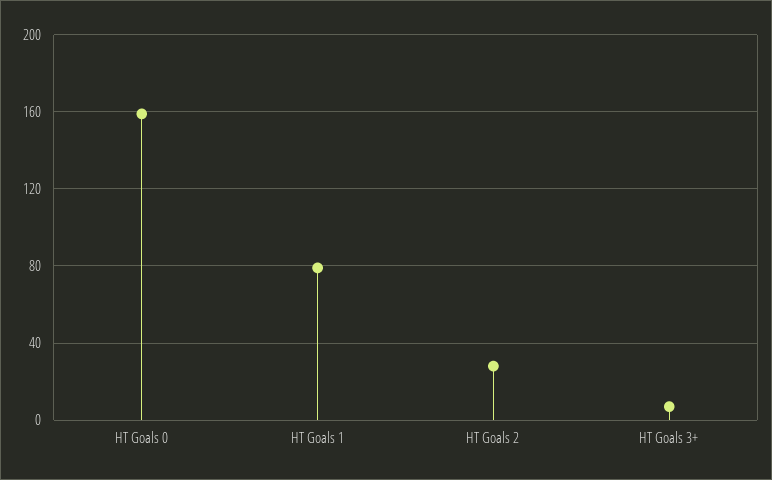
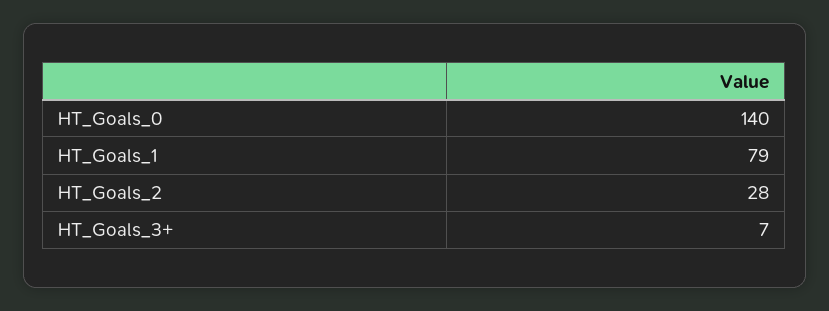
HT Goals 0: 160 -> 140

